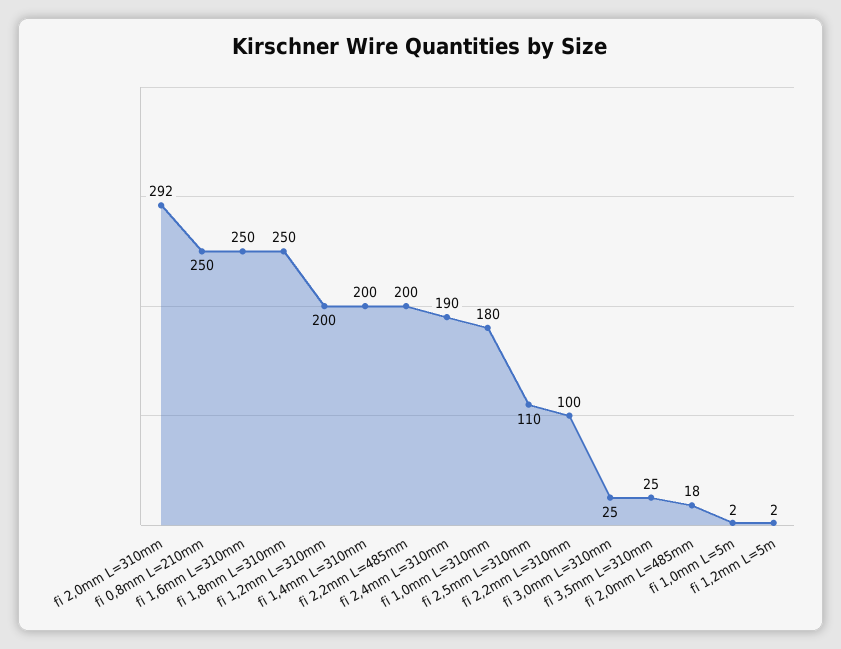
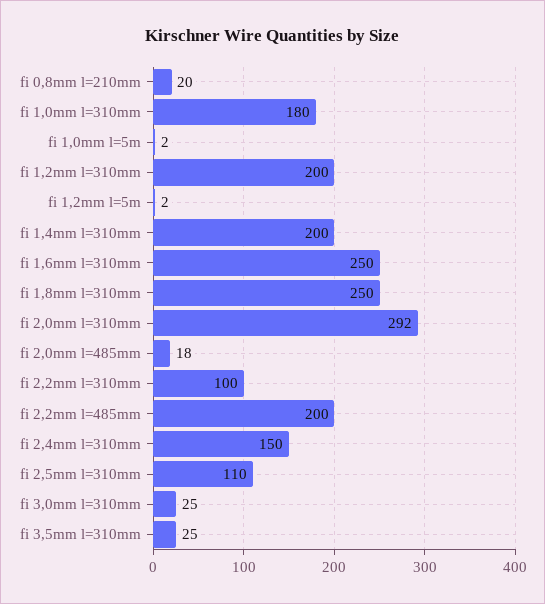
fi 0,8mm L=210mm: 250 -> 20
fi 2,4mm L=310mm: 190 -> 150

